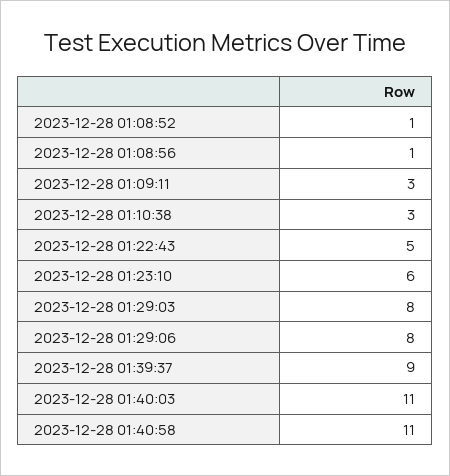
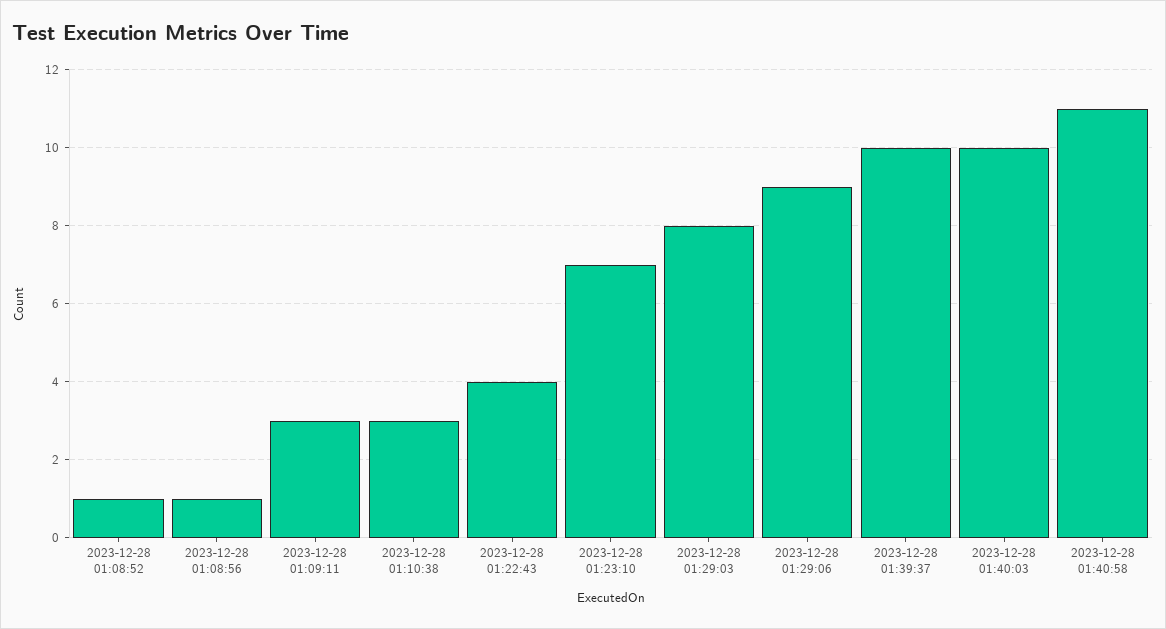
2023-12-28 01:22:43: 5 -> 4
2023-12-28 01:23:10: 6 -> 7
2023-12-28 01:29:06: 8 -> 9
2023-12-28 01:39:37: 9 -> 10
2023-12-28 01:40:03: 11 -> 10

